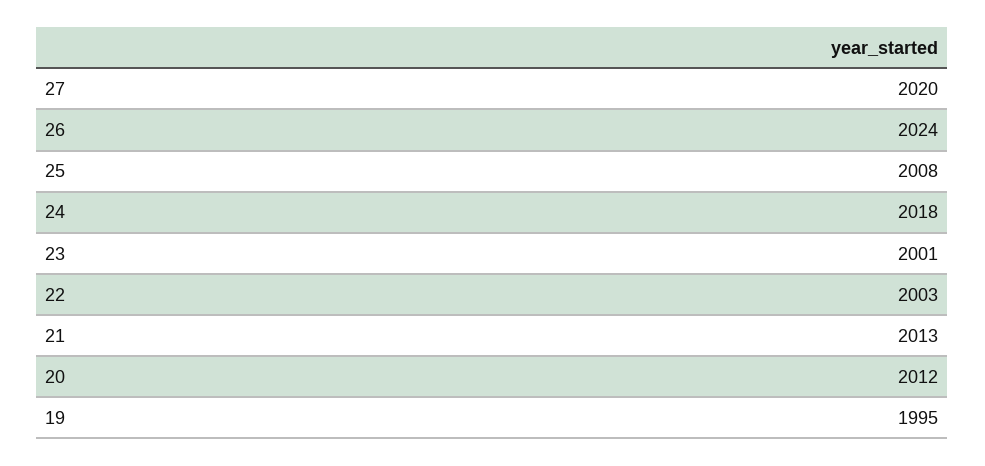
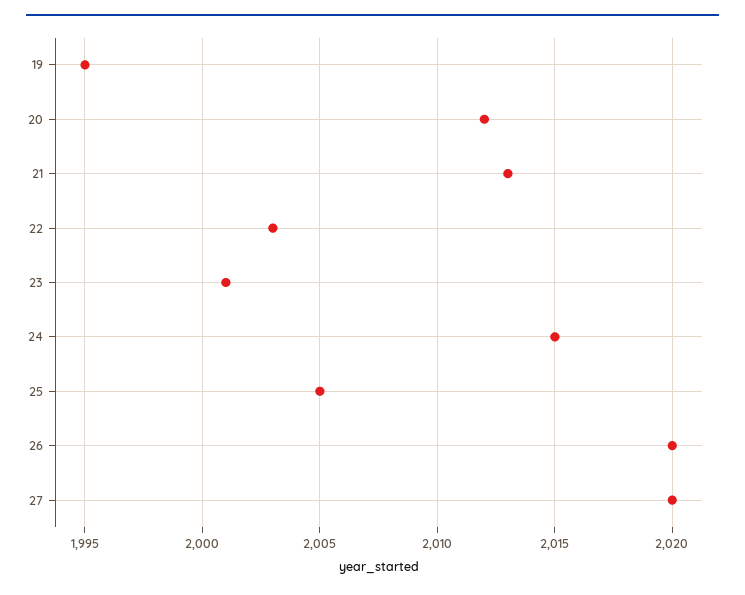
26: 2024 -> 2020
25: 2008 -> 2005
24: 2018 -> 2015

